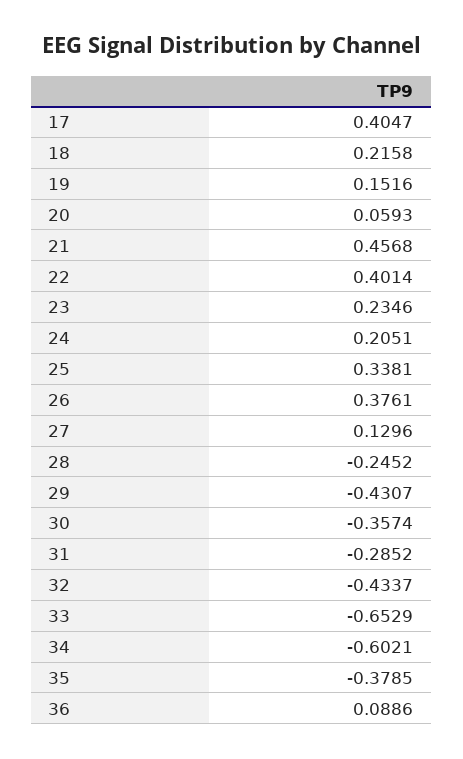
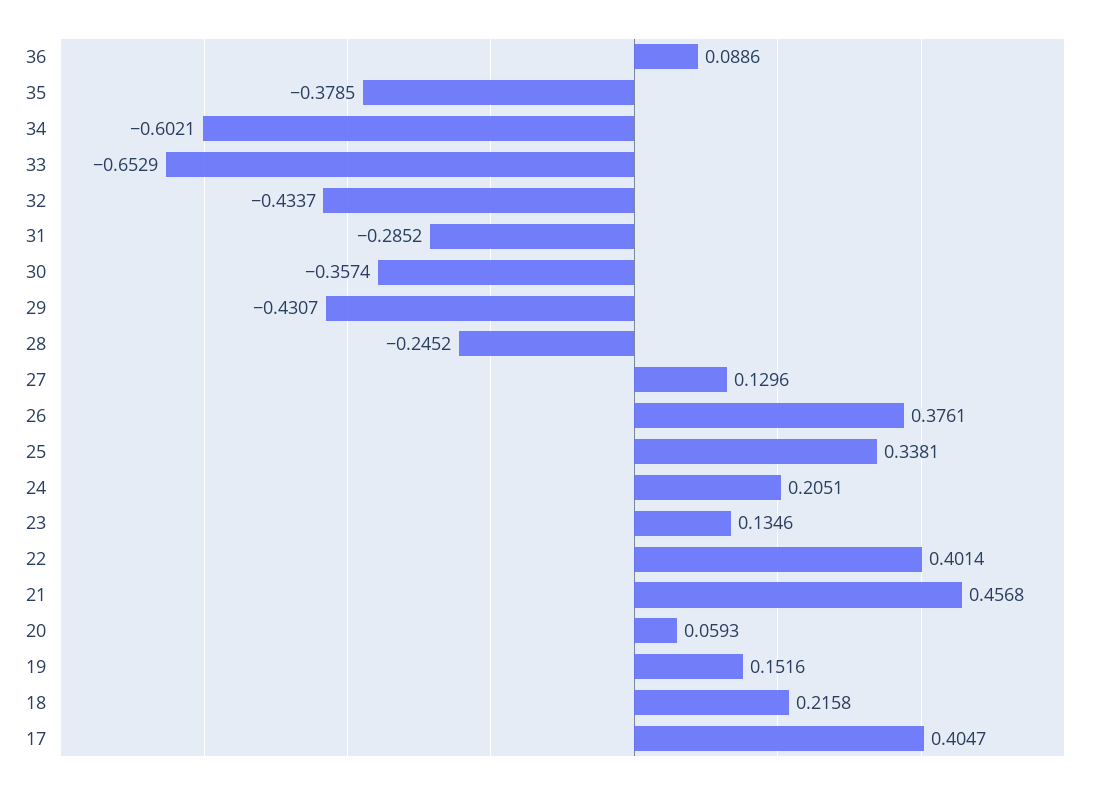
23: 0.2346 -> 0.1346

